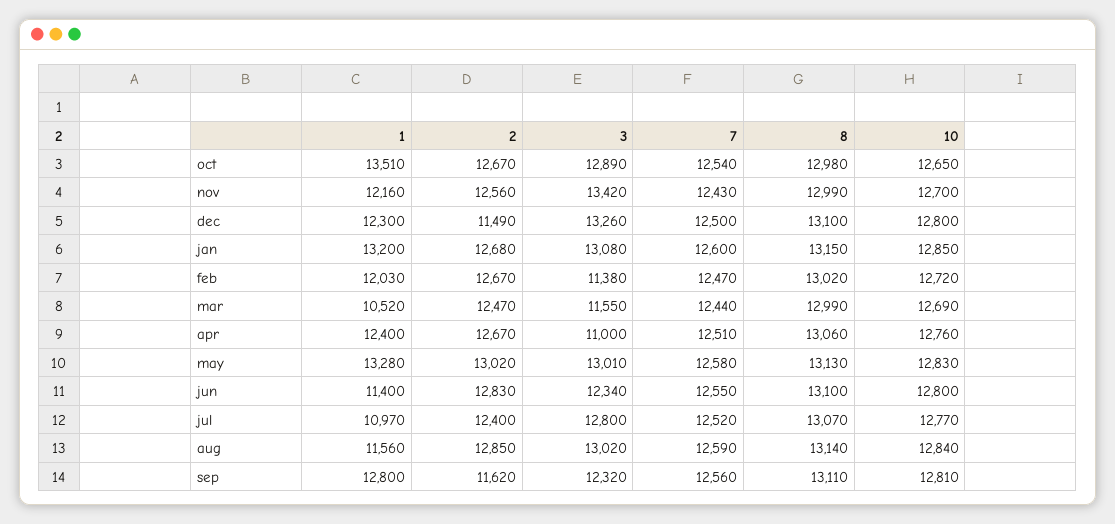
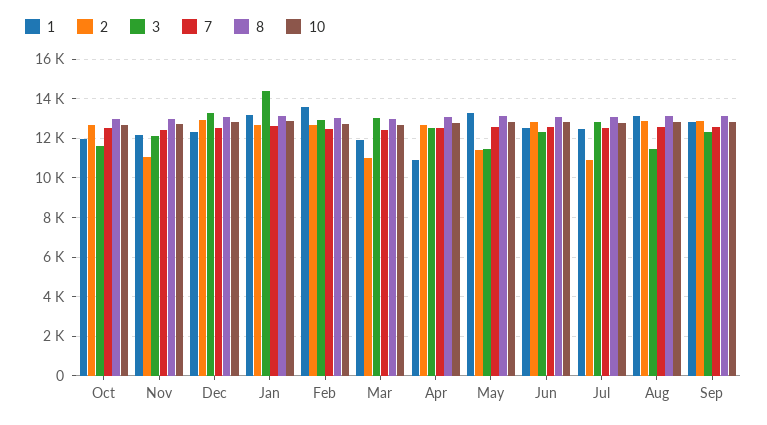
1, oct: 13510 -> 12000
3, oct: 12890 -> 11500
2, nov: 12560 -> 11000
3, nov: 13420 -> 12000
2, dec: 11490 -> 13000
3, jan: 13080 -> 14500
1, feb: 12030 -> 13500
3, feb: 11380 -> 13000
1, mar: 10520 -> 12000
2, mar: 12470 -> 11000
3, mar: 11550 -> 13000
1, apr: 12400 -> 11000
3, apr: 11000 -> 12500
2, may: 13020 -> 11500
3, may: 13010 -> 11500
1, jun: 11400 -> 12500
1, jul: 10970 -> 12500
2, jul: 12400 -> 11000
1, aug: 11560 -> 13000
3, aug: 13020 -> 11500
2, sep: 11620 -> 13000

